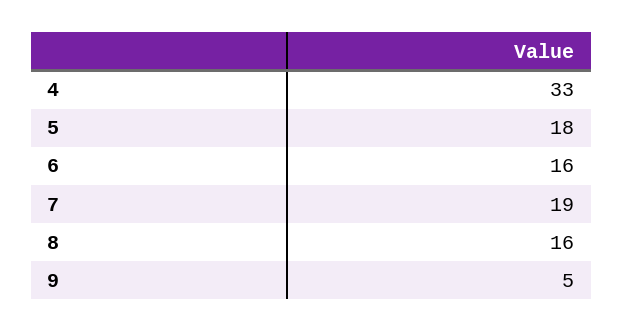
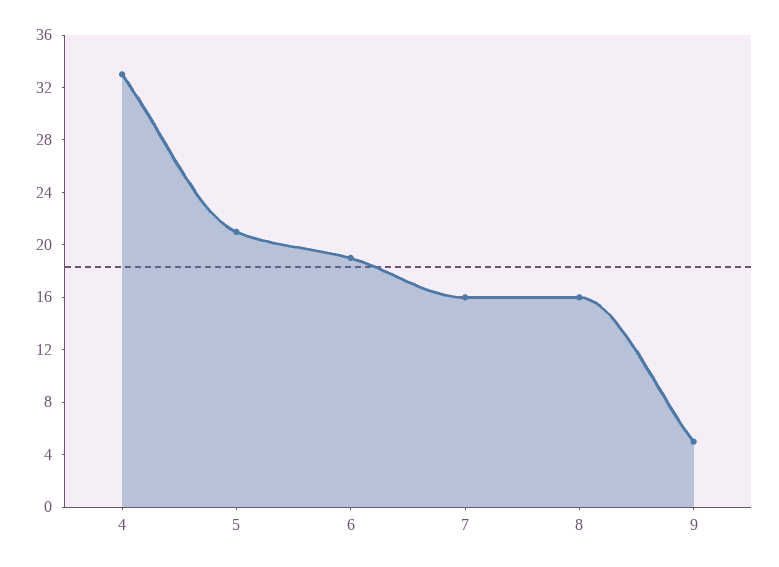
5: 18 -> 21
6: 16 -> 19
7: 19 -> 16

